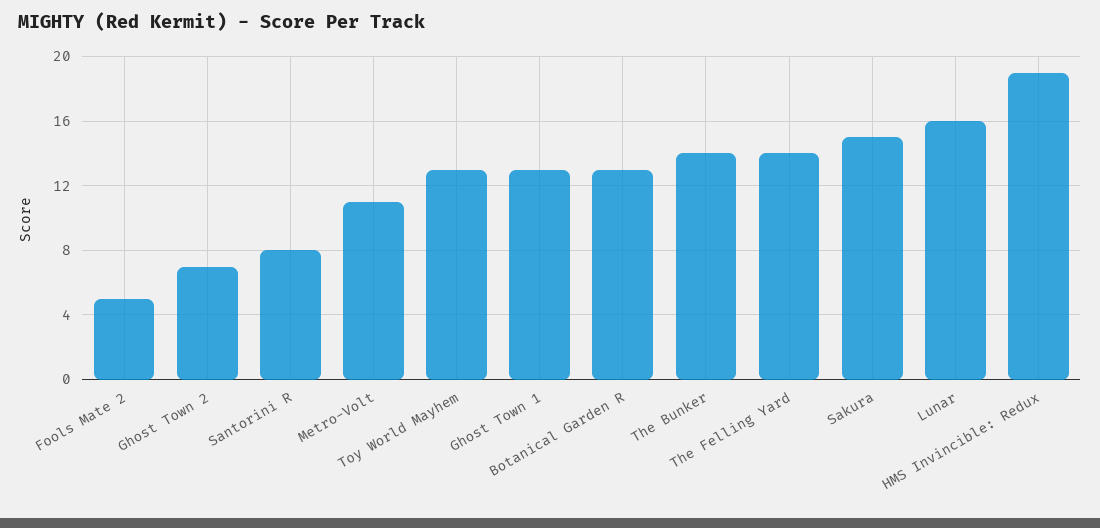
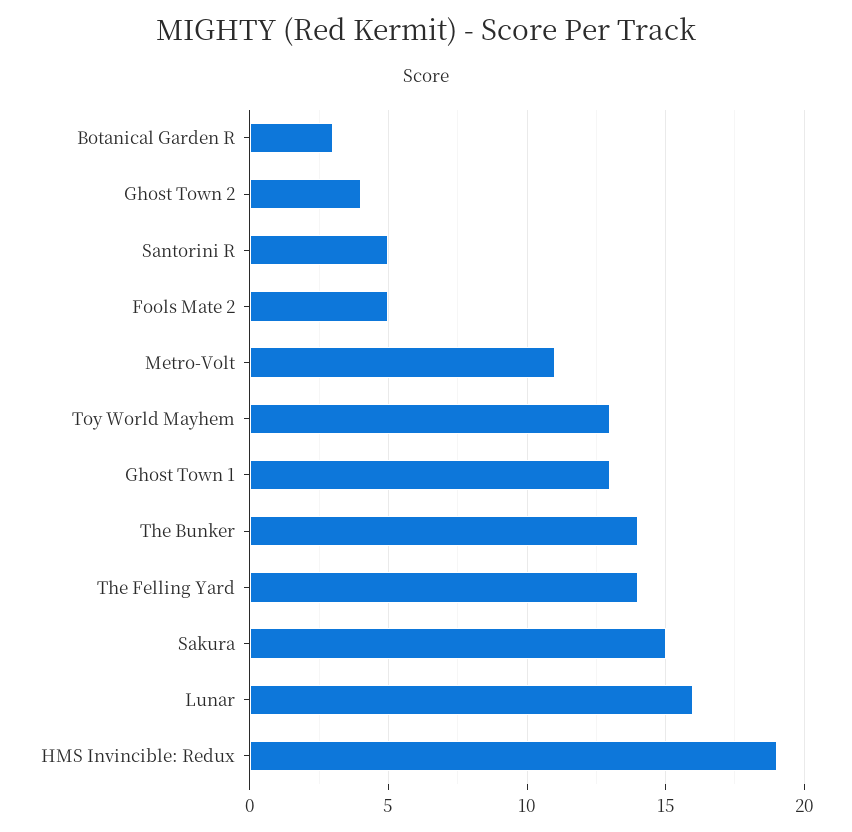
Ghost Town 2: 7 -> 4
Santorini R: 8 -> 5
Botanical Garden R: 13 -> 3

